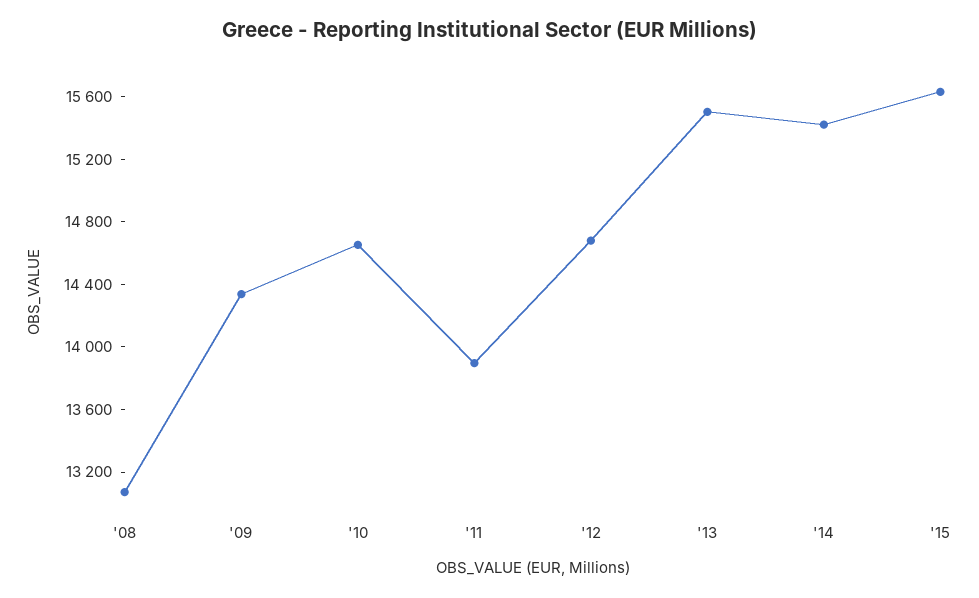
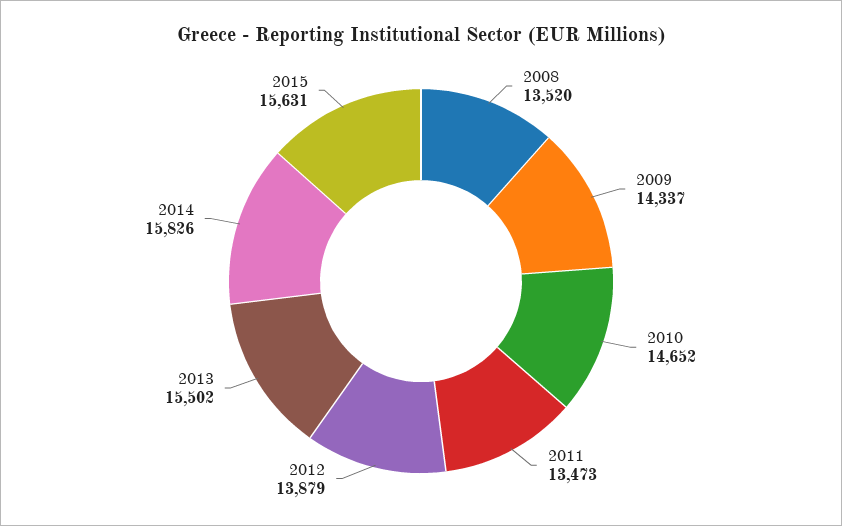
'08: 13100 -> 13520
'11: 13900 -> 13473
'12: 14700 -> 13879
'14: 15400 -> 15826

